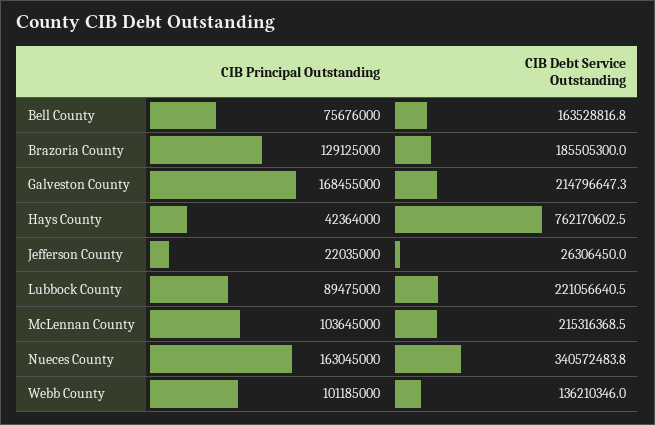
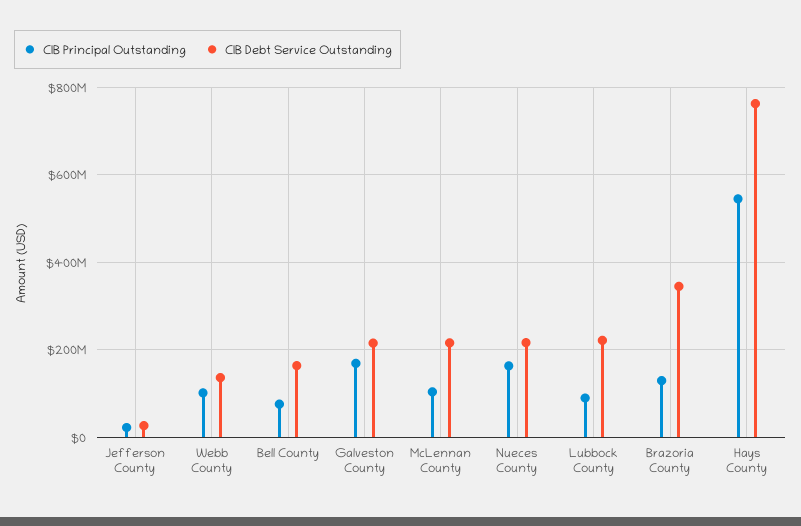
CIB Debt Service Outstanding, Brazoria County: 185505300 -> 340000000
CIB Principal Outstanding, Hays County: 42364000 -> 540000000
CIB Debt Service Outstanding, Nueces County: 340572483.8 -> 220000000

